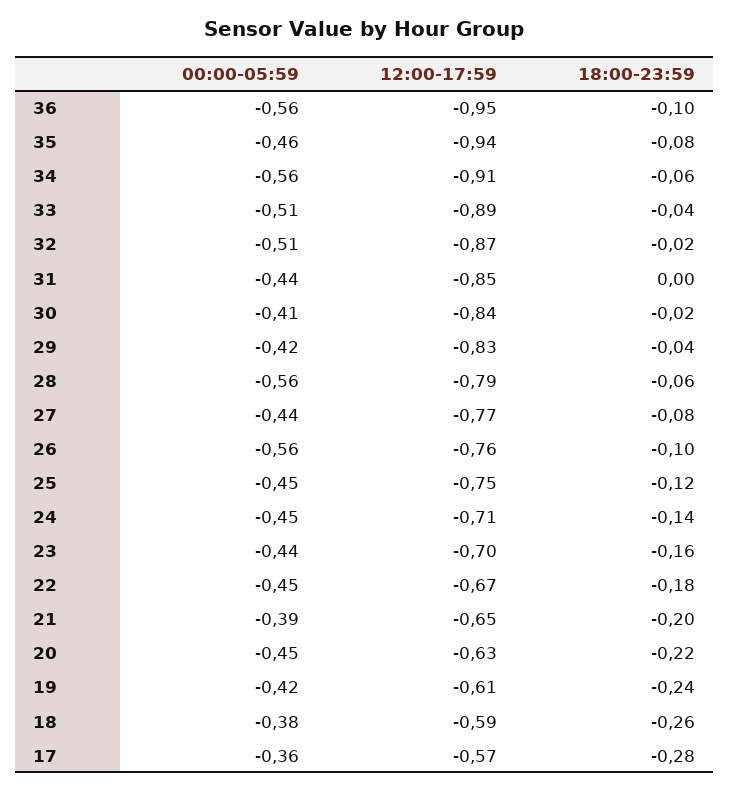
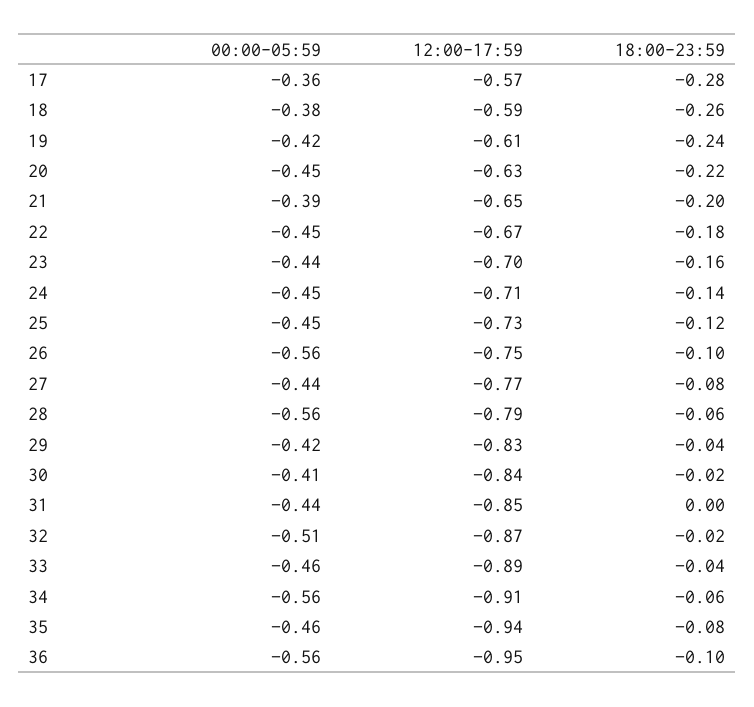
00:00-05:59, 33: -0.51 -> -0.46
12:00-17:59, 26: -0.76 -> -0.75
12:00-17:59, 25: -0.75 -> -0.73

